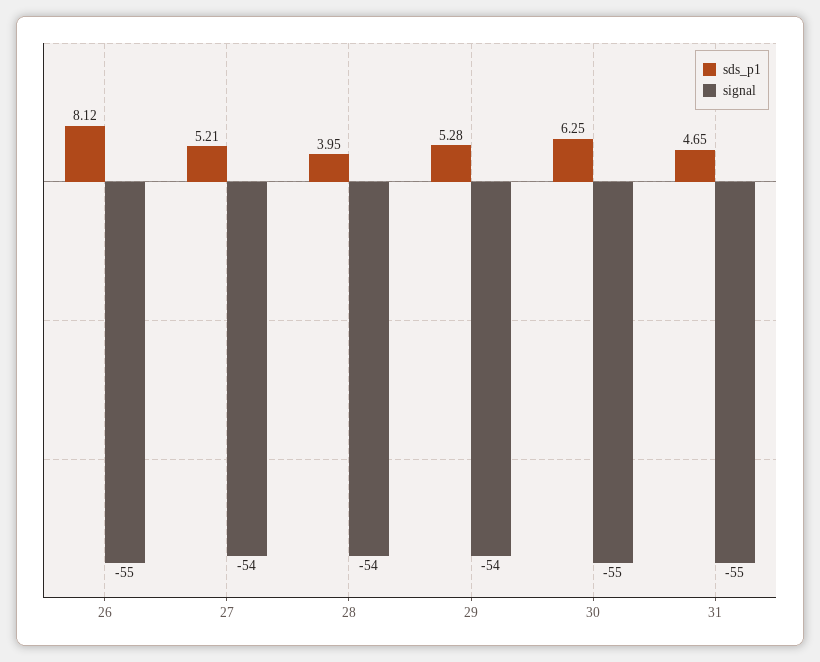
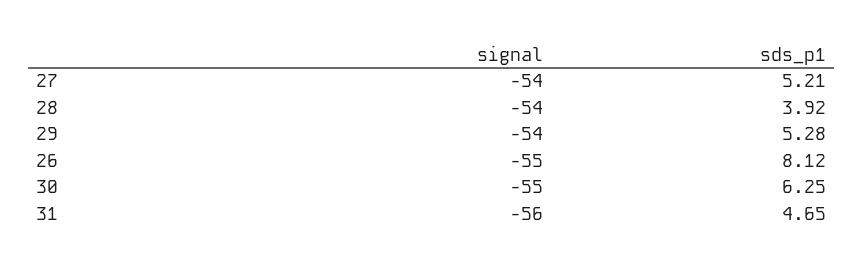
sds_p1, 28: 3.95 -> 3.92
signal, 31: -55 -> -56

